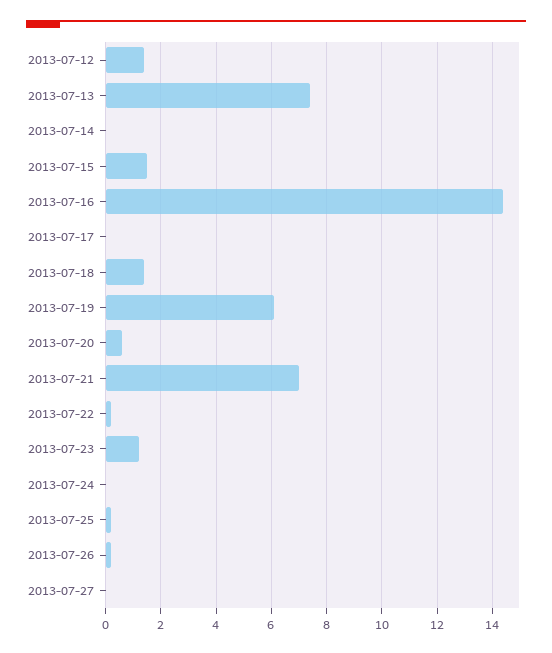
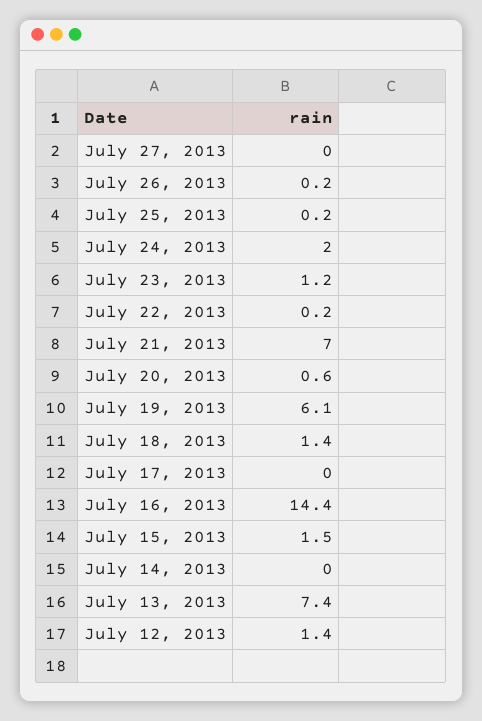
2013-07-24: 0 -> 2

